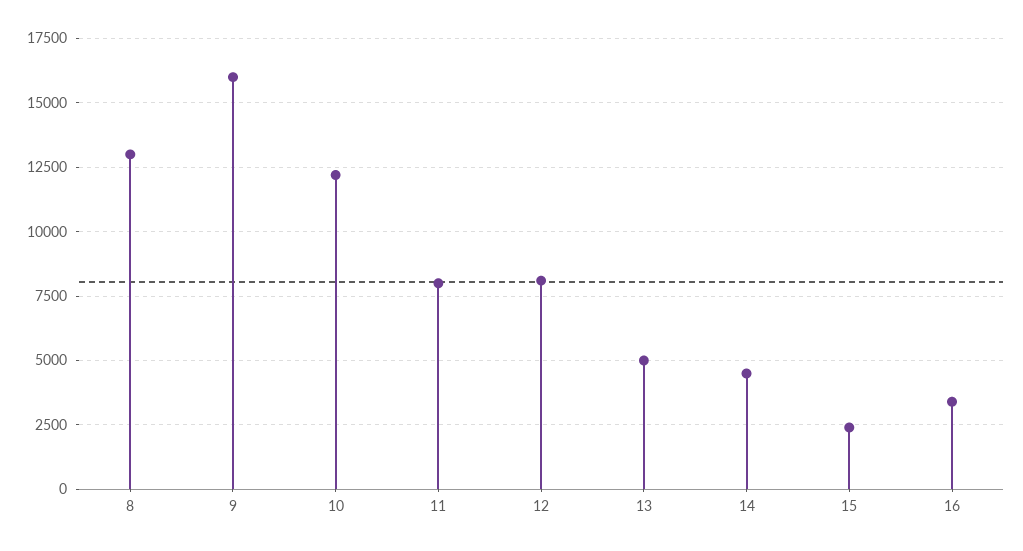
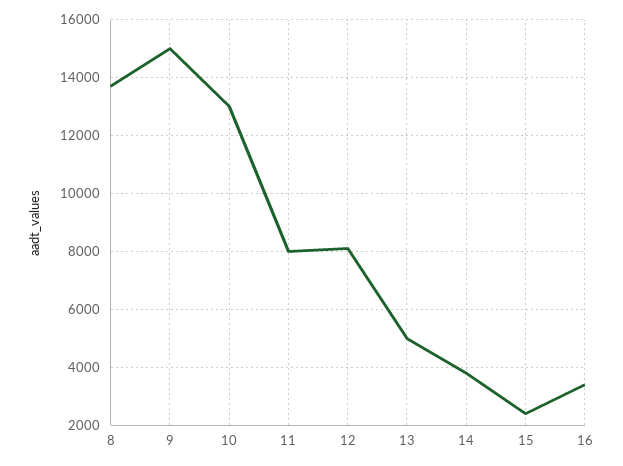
8: 13000 -> 13750
9: 16000 -> 15000
10: 12250 -> 13000
14: 4500 -> 3750

